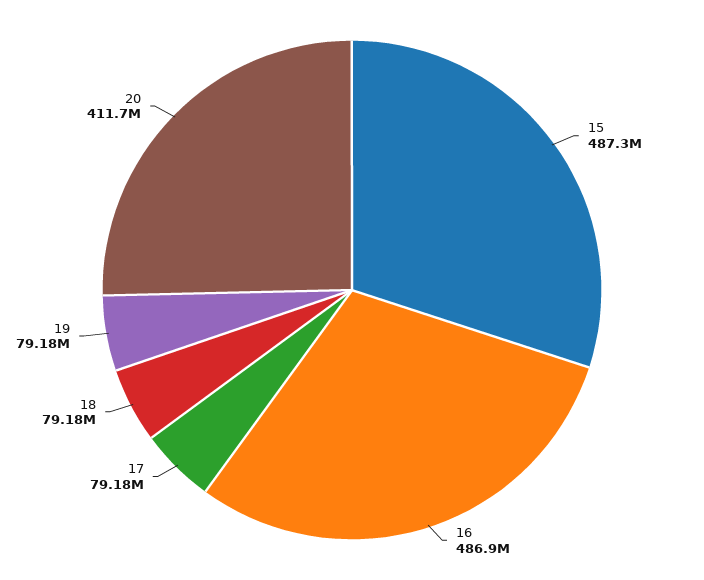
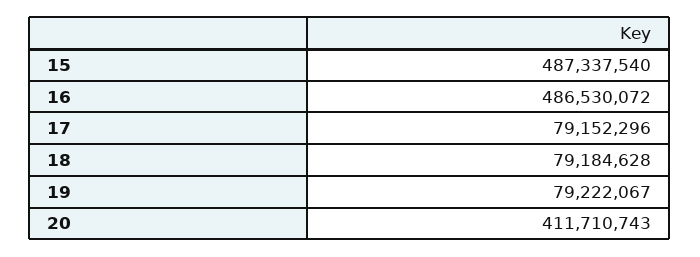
16: 486900000 -> 486530072
17: 79180000 -> 79152296
19: 79180000 -> 79222067

